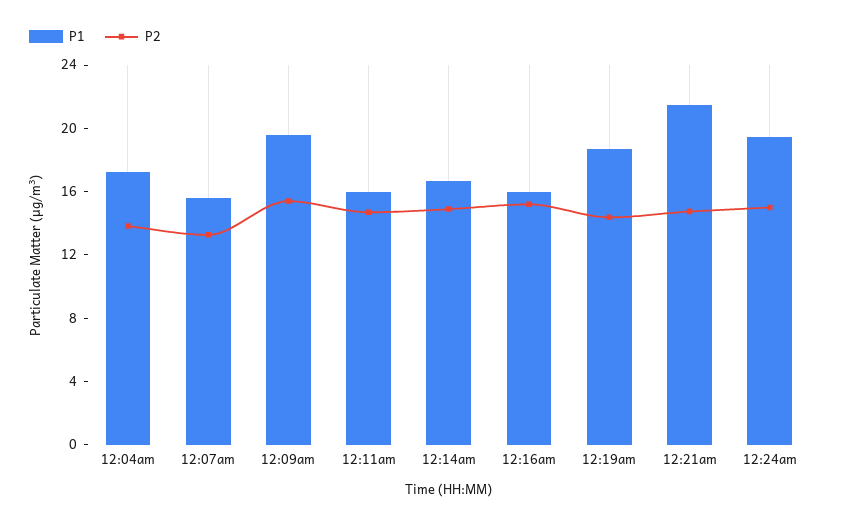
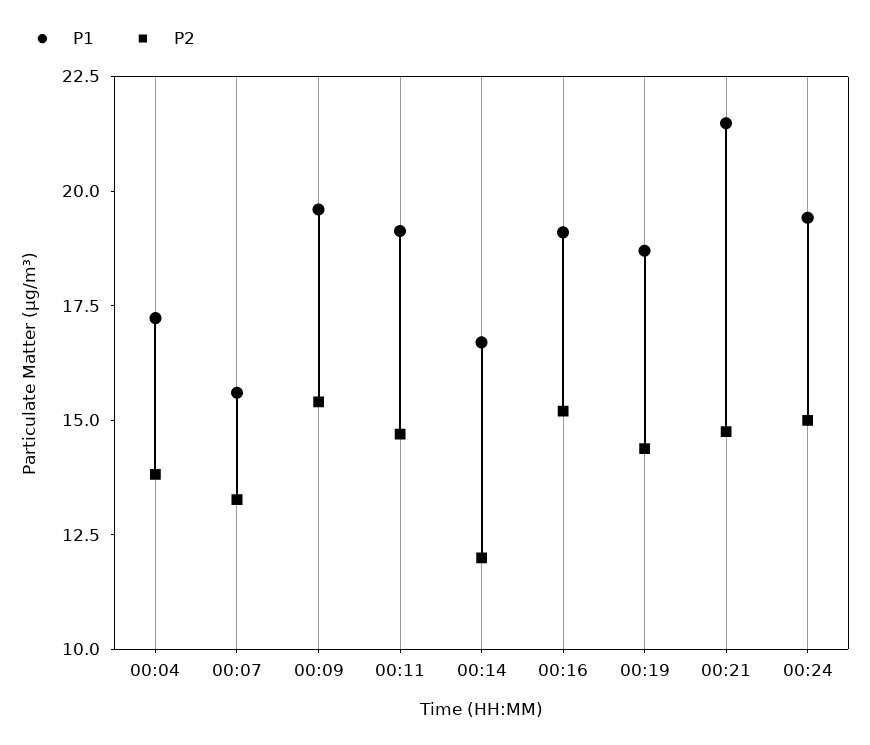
P1, 12:11am: 16 -> 19
P2, 12:14am: 15 -> 12
P1, 12:16am: 16 -> 19

